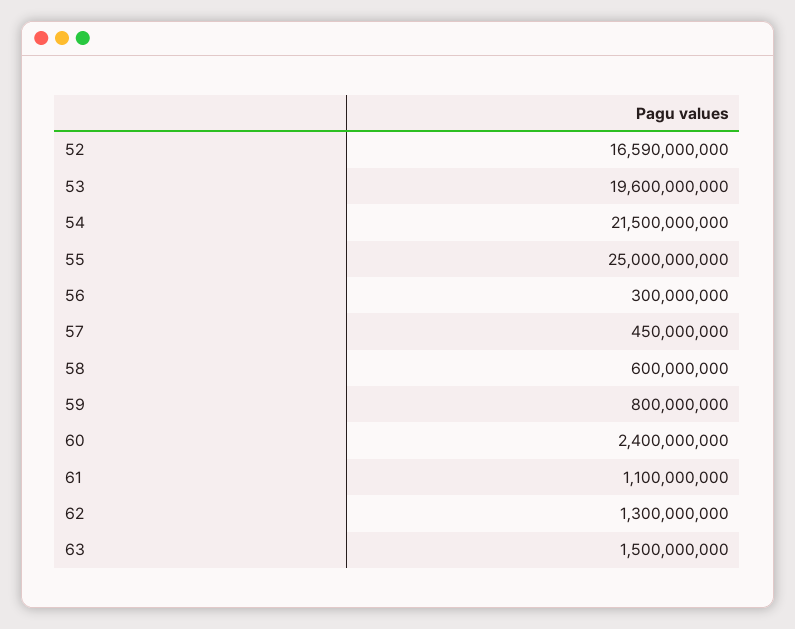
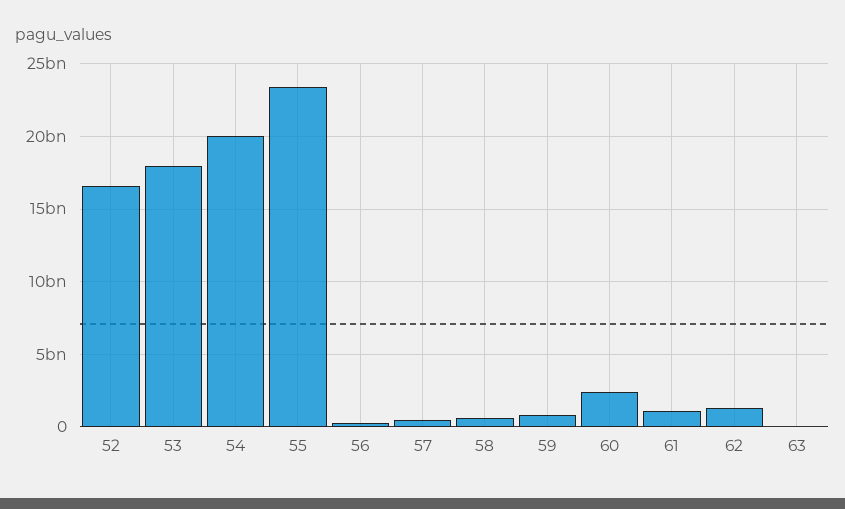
53: 19600000000 -> 18000000000
54: 21500000000 -> 20000000000
55: 25000000000 -> 23500000000
63: 1500000000 -> 0

